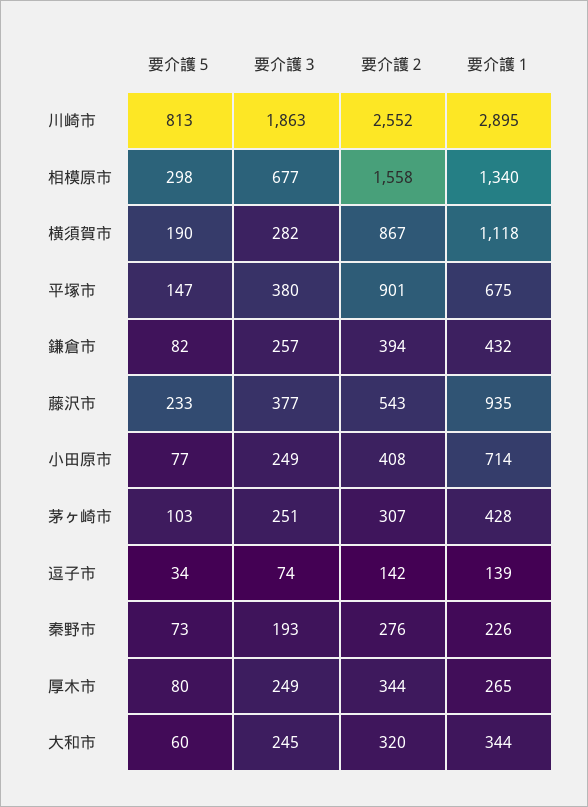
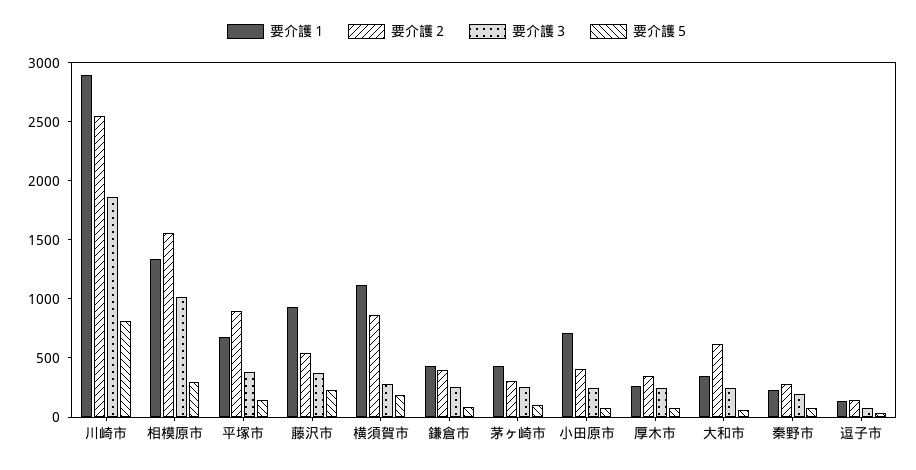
要介護３, 相模原市: 677 -> 1000
要介護２, 大和市: 320 -> 600

